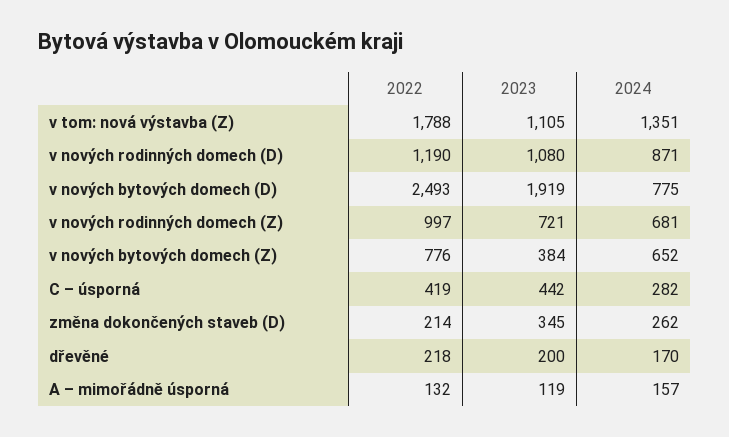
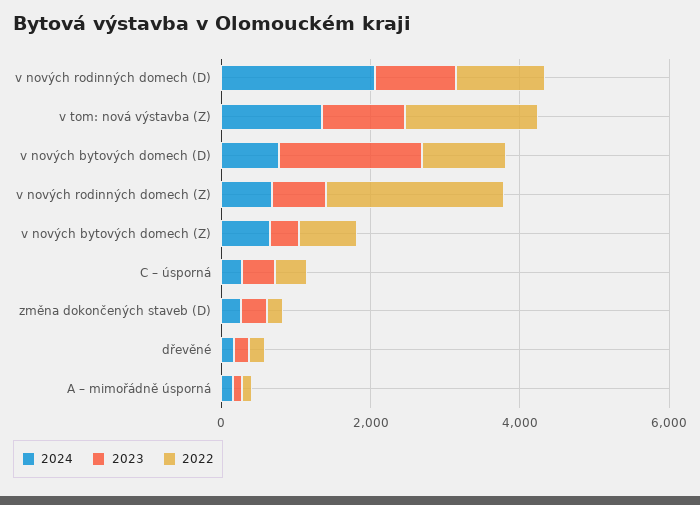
2024, v nových rodinných domech (D): 871 -> 2000
2022, v nových bytových domech (D): 2493 -> 1000
2022, v nových rodinných domech (Z): 997 -> 2500

